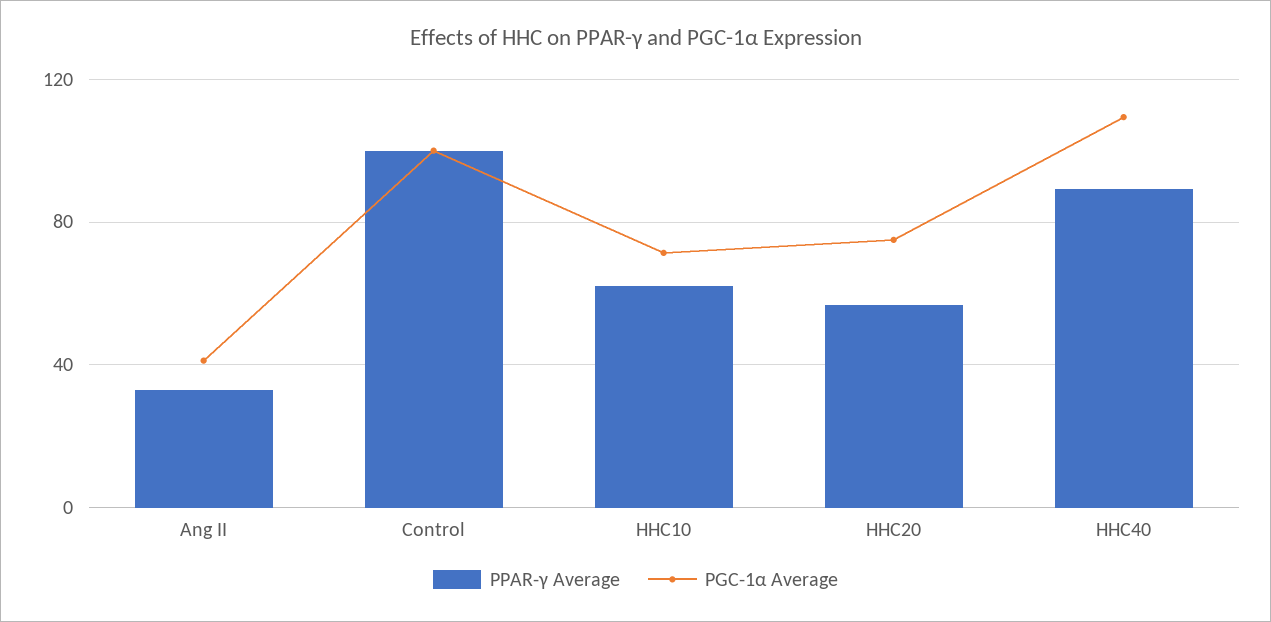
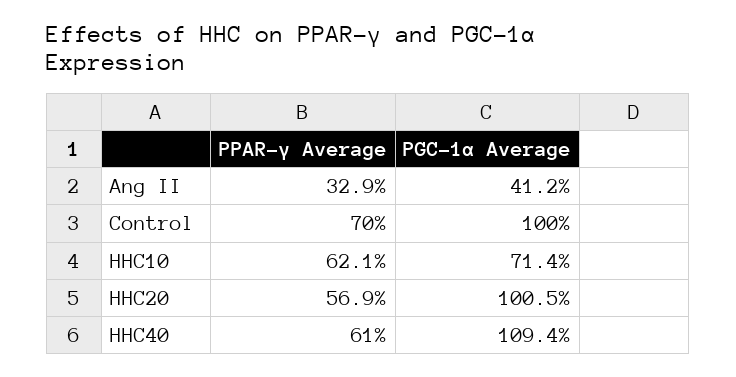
PPAR-γ Average, Control: 100 -> 70
PGC-1α Average, HHC20: 75 -> 100.5
PPAR-γ Average, HHC40: 90 -> 61

